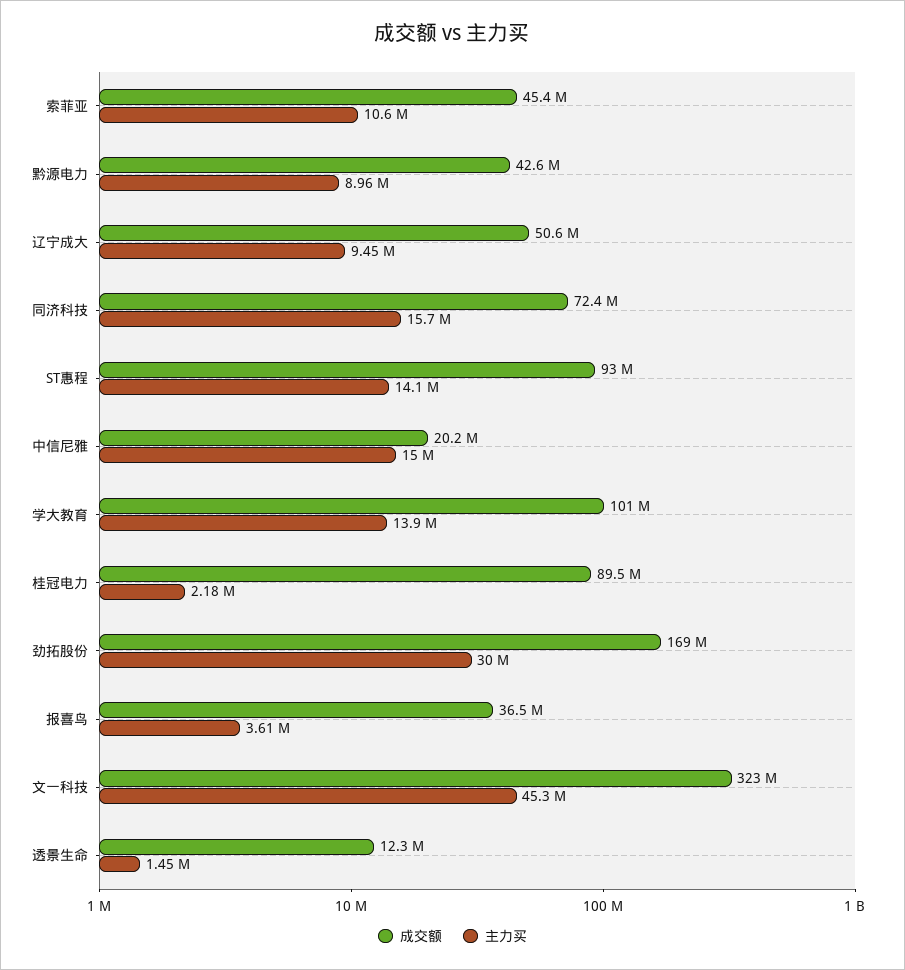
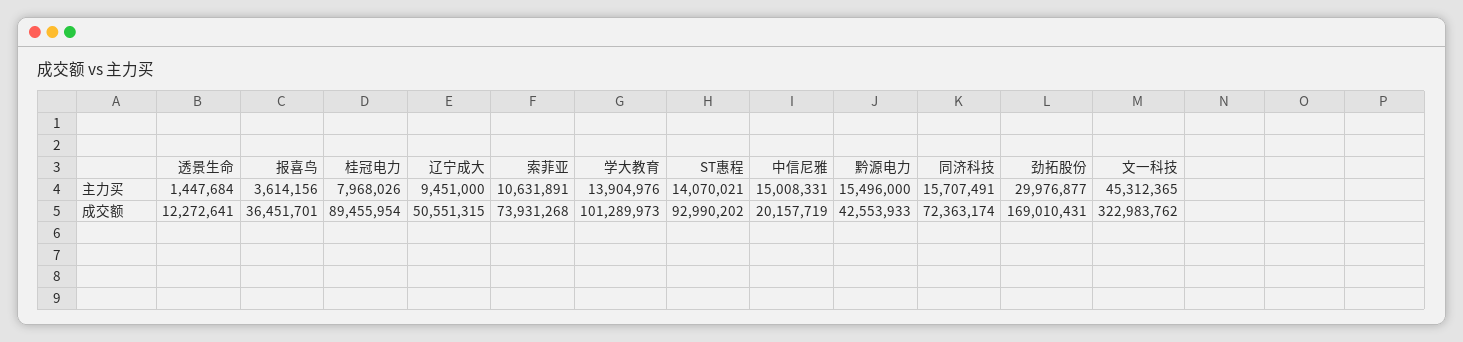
成交额, 索菲亚: 45400000 -> 73931268
主力买, 黔源电力: 8960000 -> 15496000
主力买, 桂冠电力: 2180000 -> 7968026

